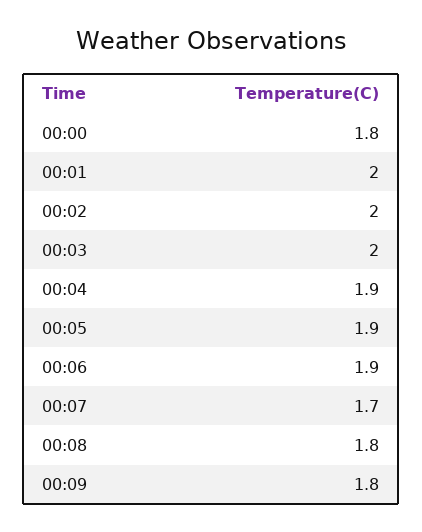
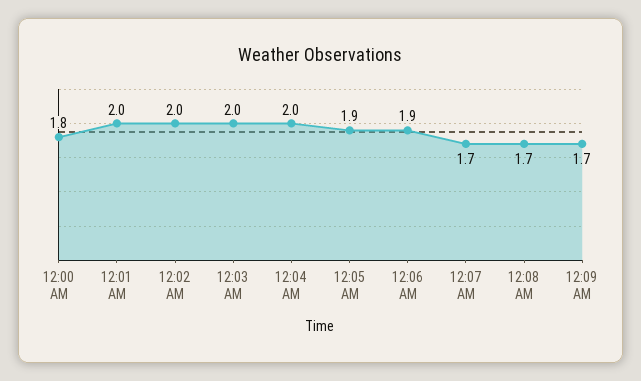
00:04: 1.9 -> 2
00:08: 1.8 -> 1.7
00:09: 1.8 -> 1.7

